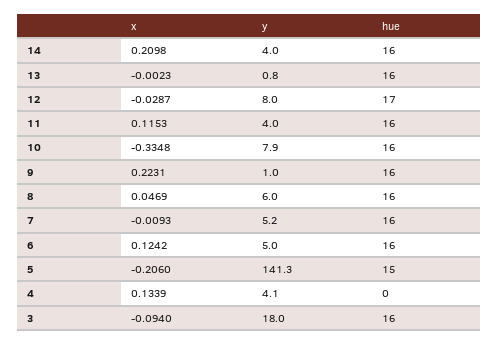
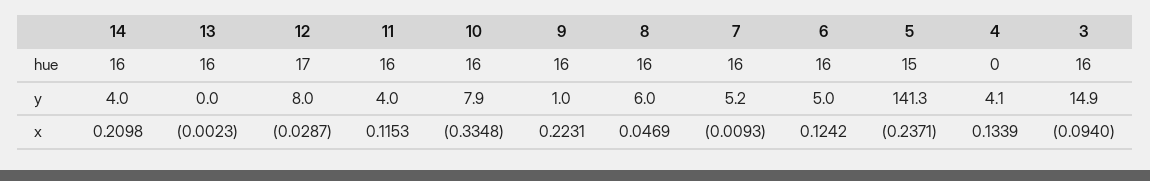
y, 13: 0.8 -> 0
x, 5: -0.206 -> -0.2371
y, 3: 18 -> 14.9

